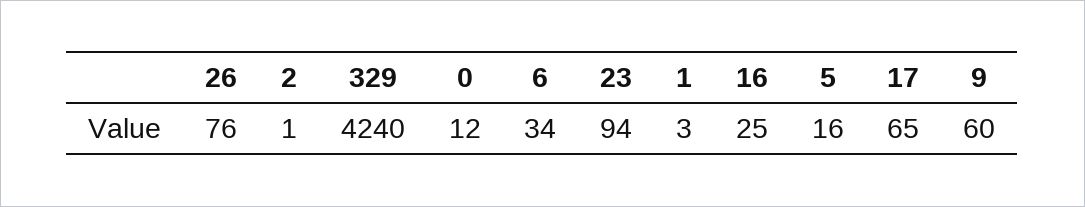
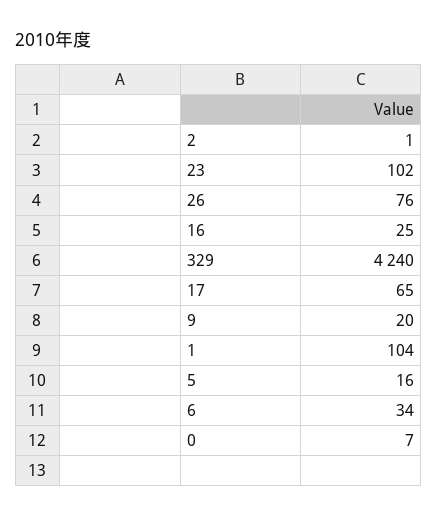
0: 12 -> 7
23: 94 -> 102
1: 3 -> 104
9: 60 -> 20

